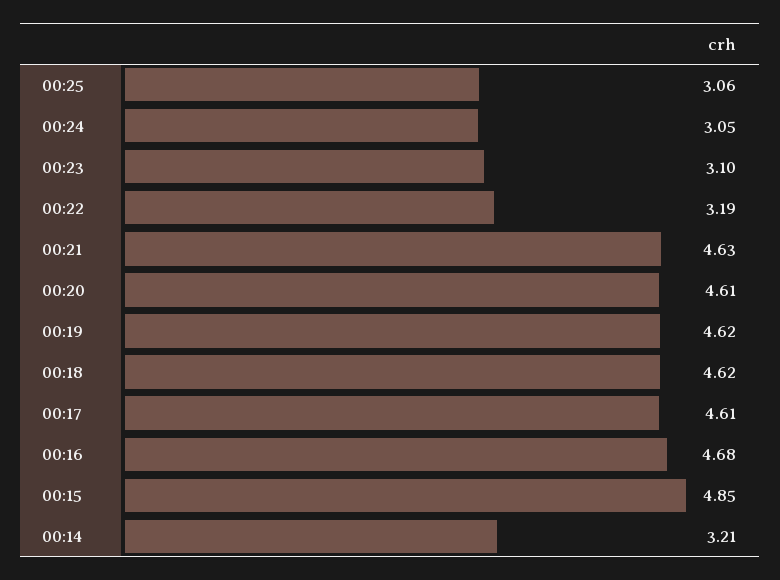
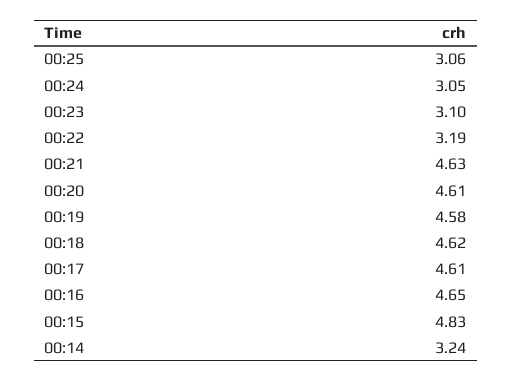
00:19: 4.62 -> 4.58
00:16: 4.68 -> 4.65
00:15: 4.85 -> 4.83
00:14: 3.21 -> 3.24

